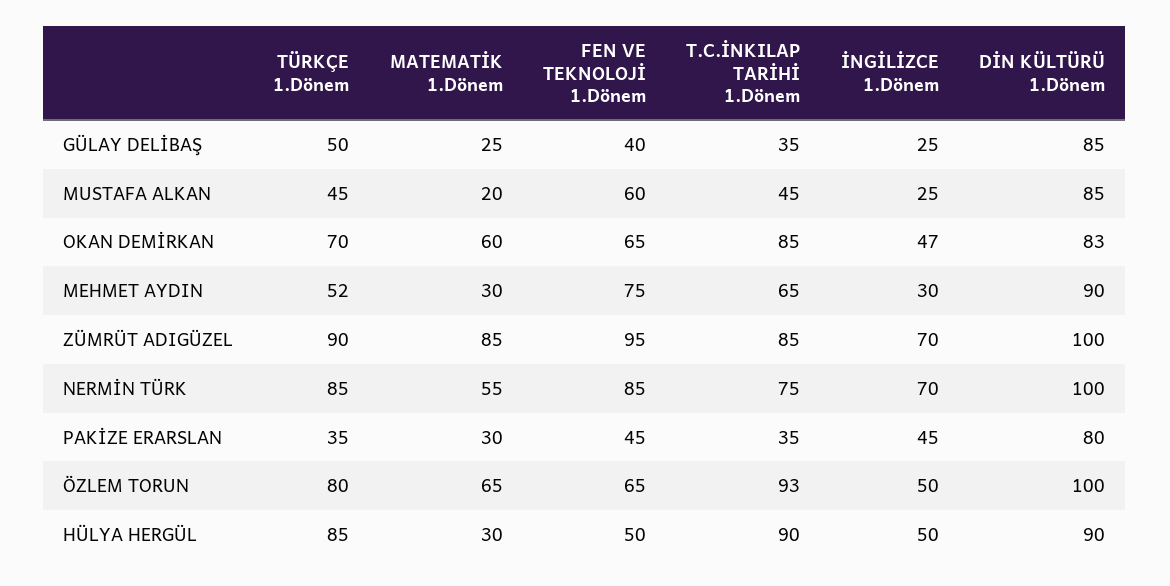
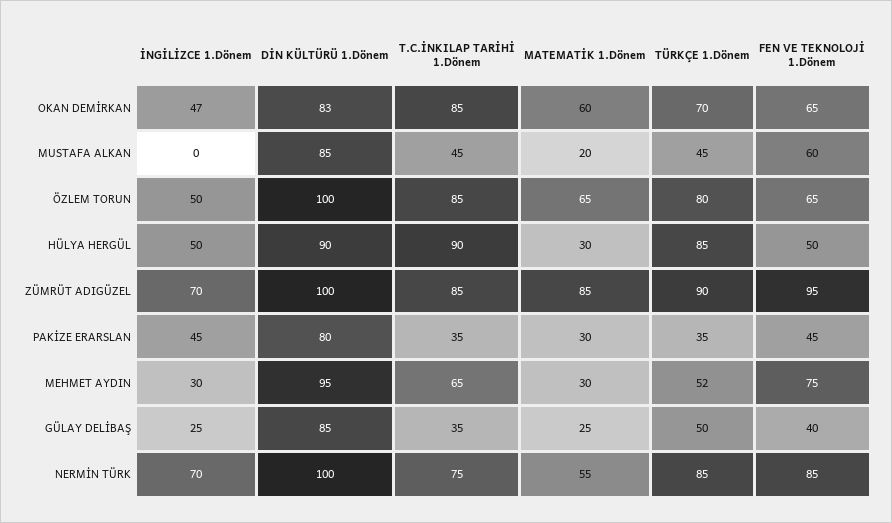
İNGİLİZCE 1.Dönem, MUSTAFA ALKAN: 25 -> 0
DİN KÜLTÜRÜ 1.Dönem, MEHMET AYDIN: 90 -> 95
T.C.İNKILAP TARİHİ 1.Dönem, ÖZLEM TORUN: 93 -> 85

